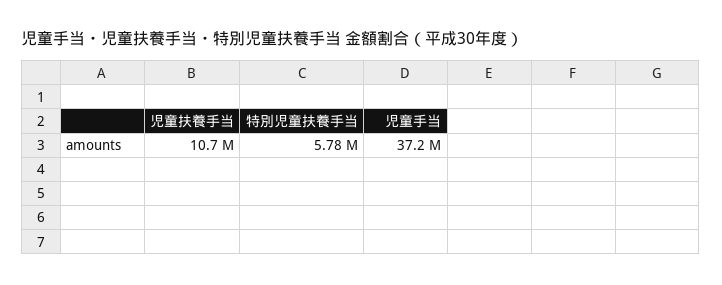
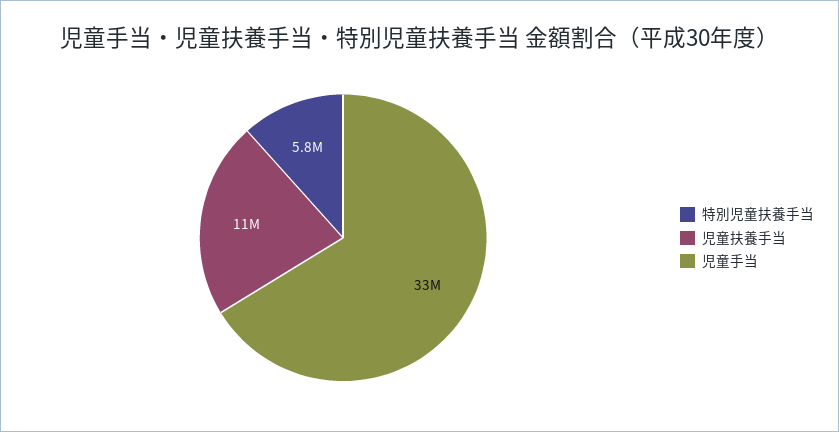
児童手当: 37200000 -> 33000000

